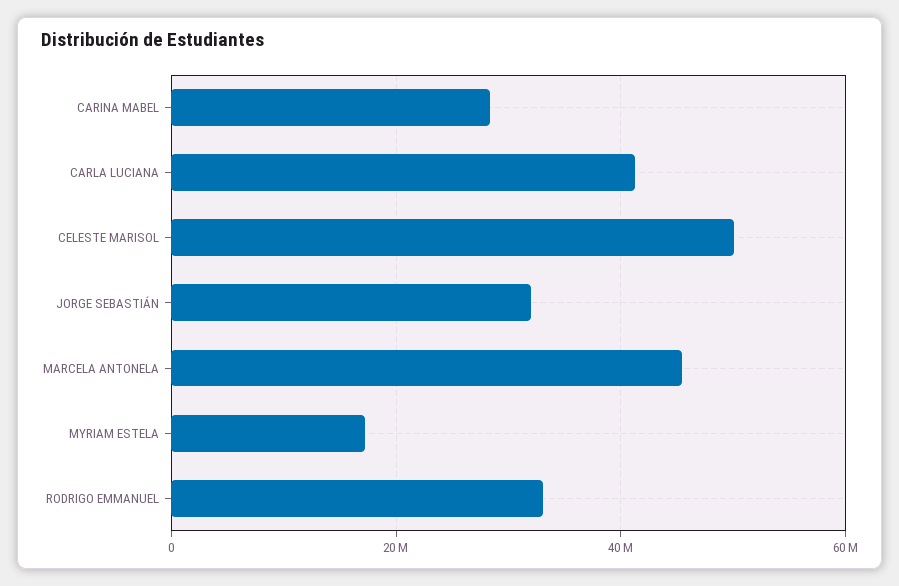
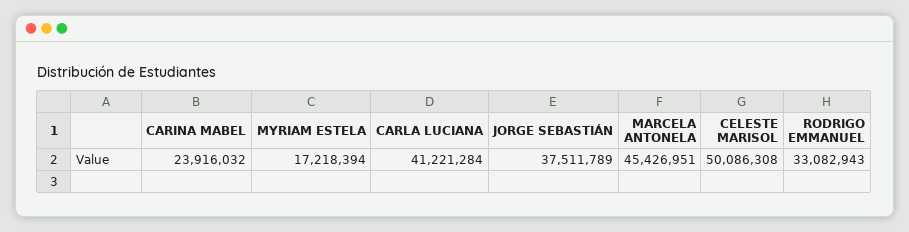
CARINA MABEL: 28000000 -> 23916032
JORGE SEBASTIÁN: 32000000 -> 37511789

